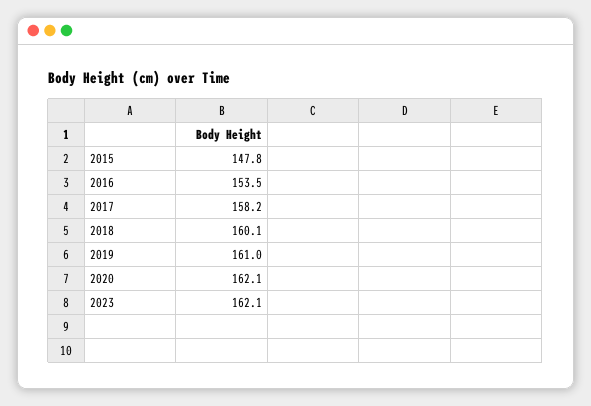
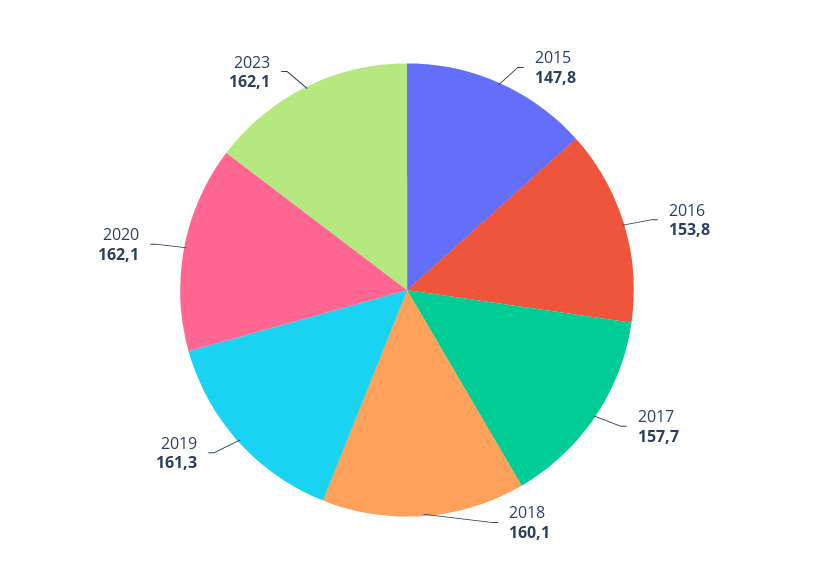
2016: 153.5 -> 153.8
2017: 158.2 -> 157.7
2019: 161 -> 161.3

